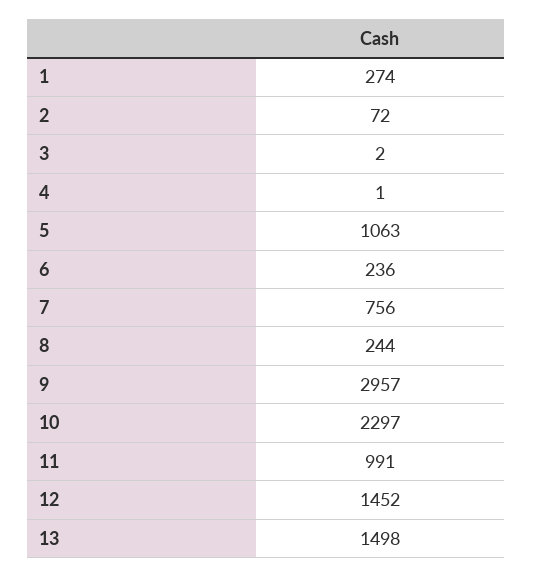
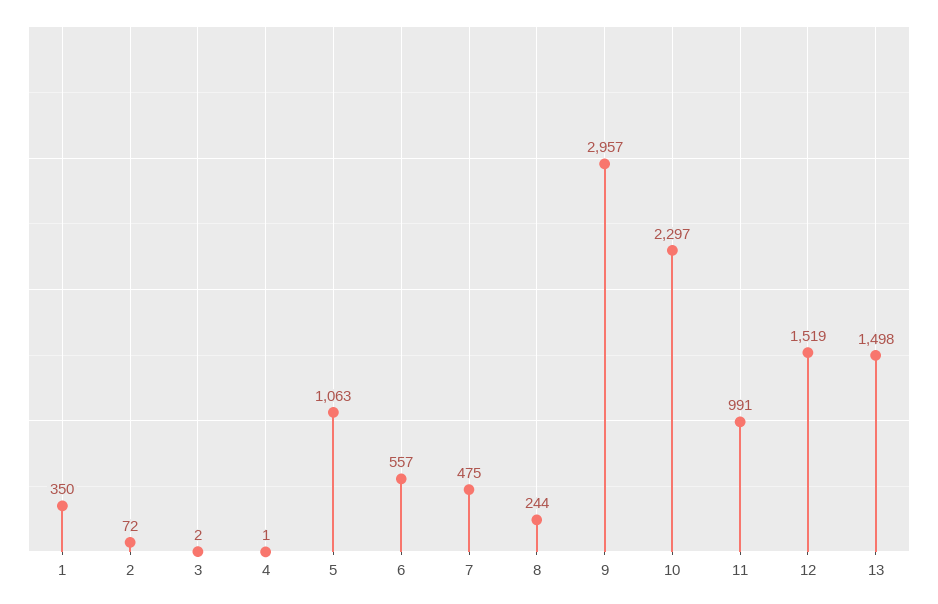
1: 274 -> 350
6: 236 -> 557
7: 756 -> 475
12: 1452 -> 1519

